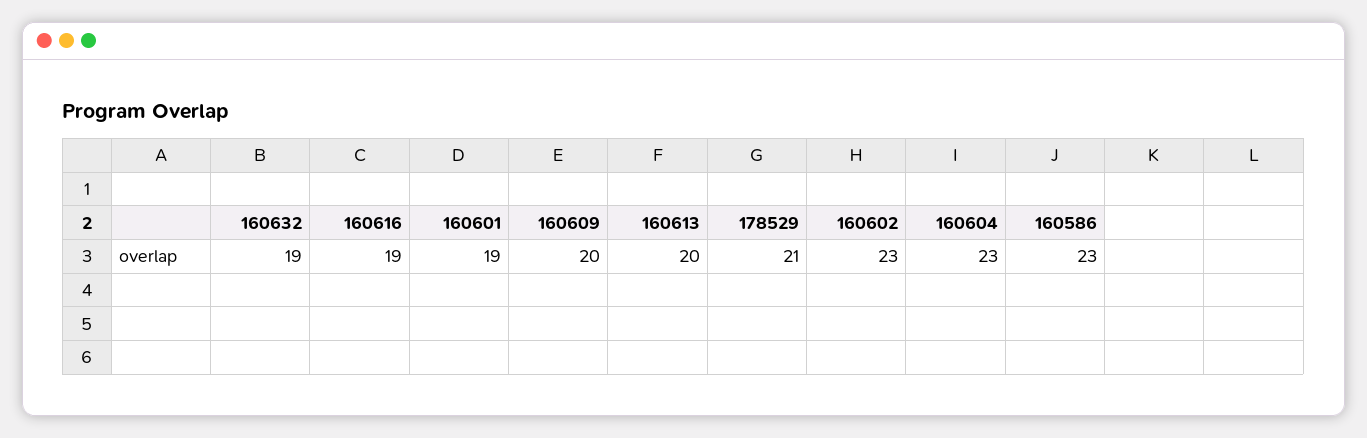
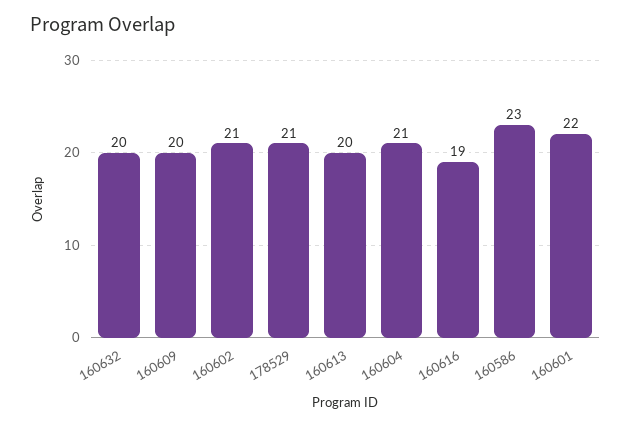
160632: 19 -> 20
160601: 19 -> 22
160602: 23 -> 21
160604: 23 -> 21

